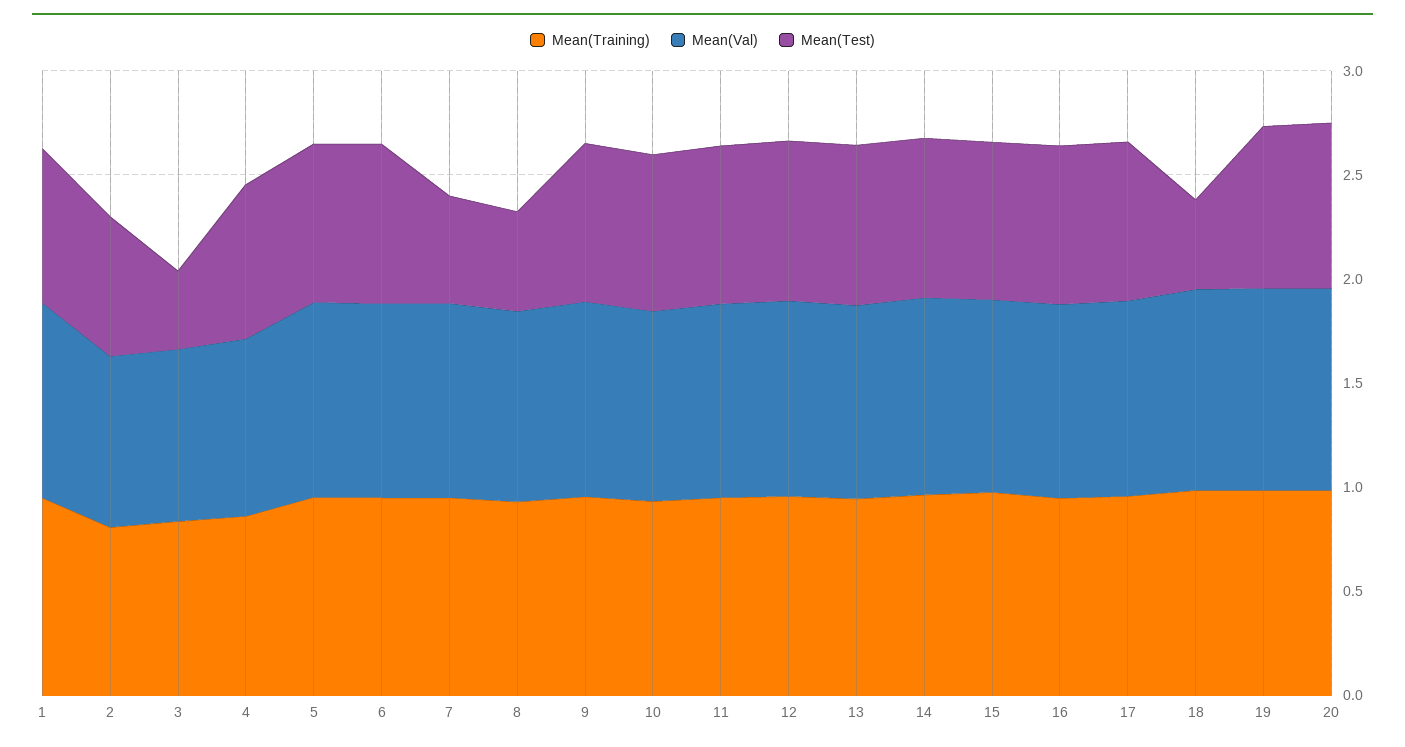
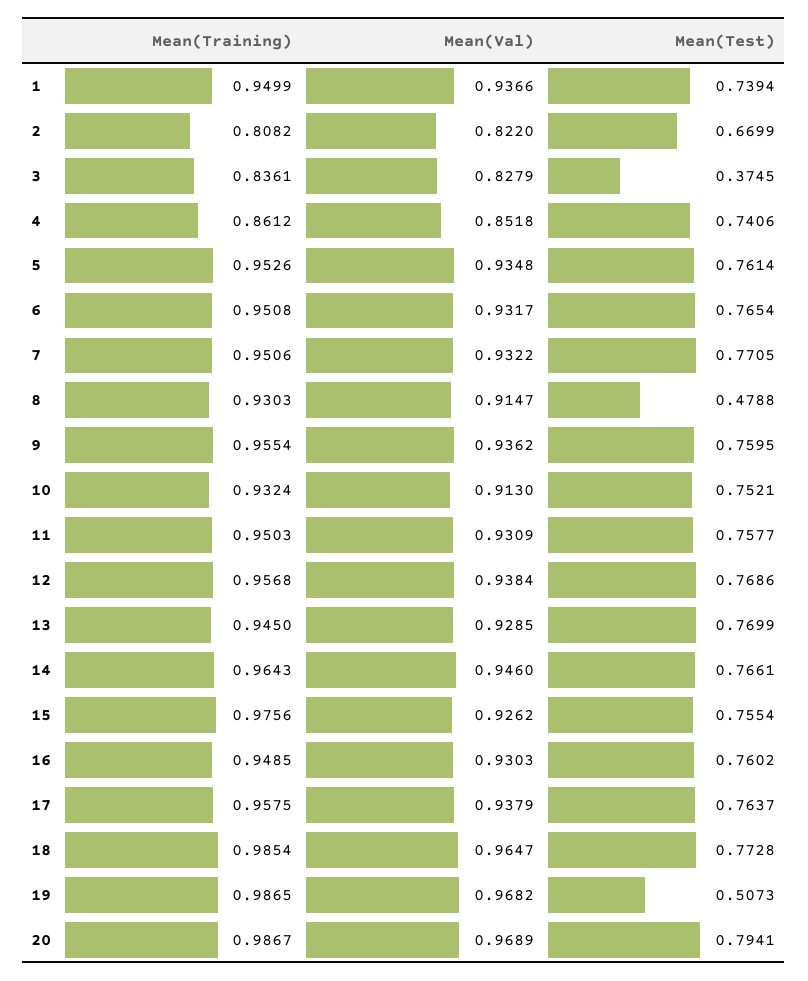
Mean(Test), 7: 0.5 -> 0.7705
Mean(Test), 18: 0.4 -> 0.7728
Mean(Test), 19: 0.8 -> 0.5073

